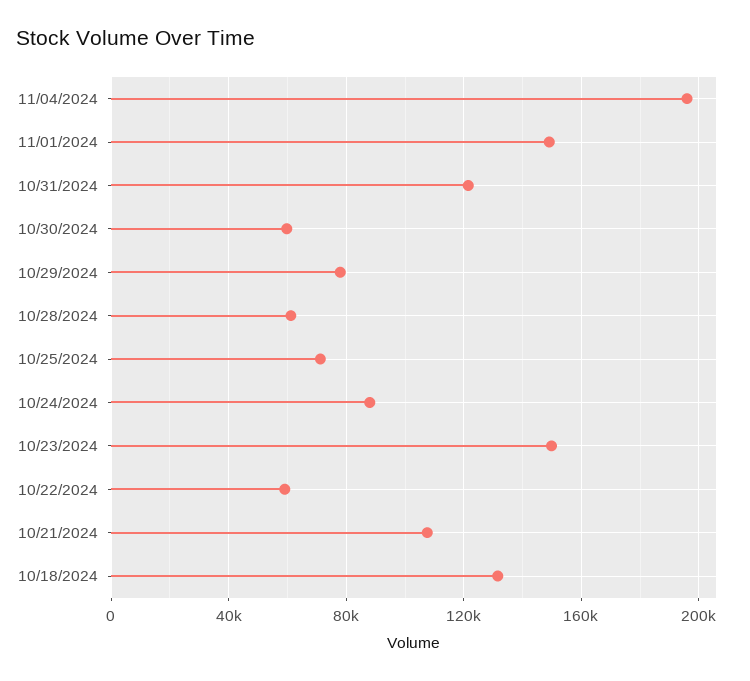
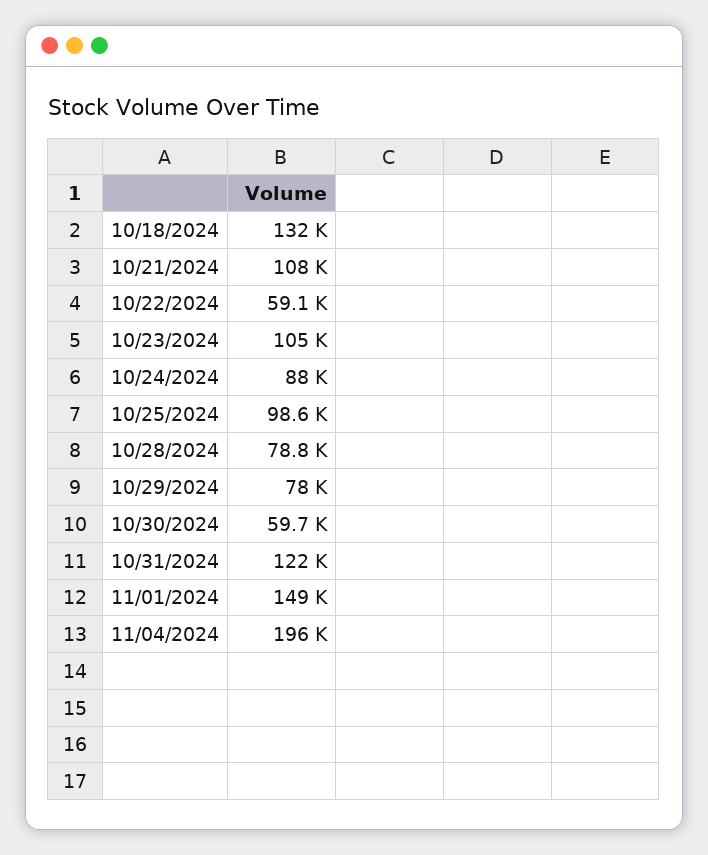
10/28/2024: 60000 -> 78800
10/25/2024: 70000 -> 98600
10/23/2024: 150000 -> 105000

